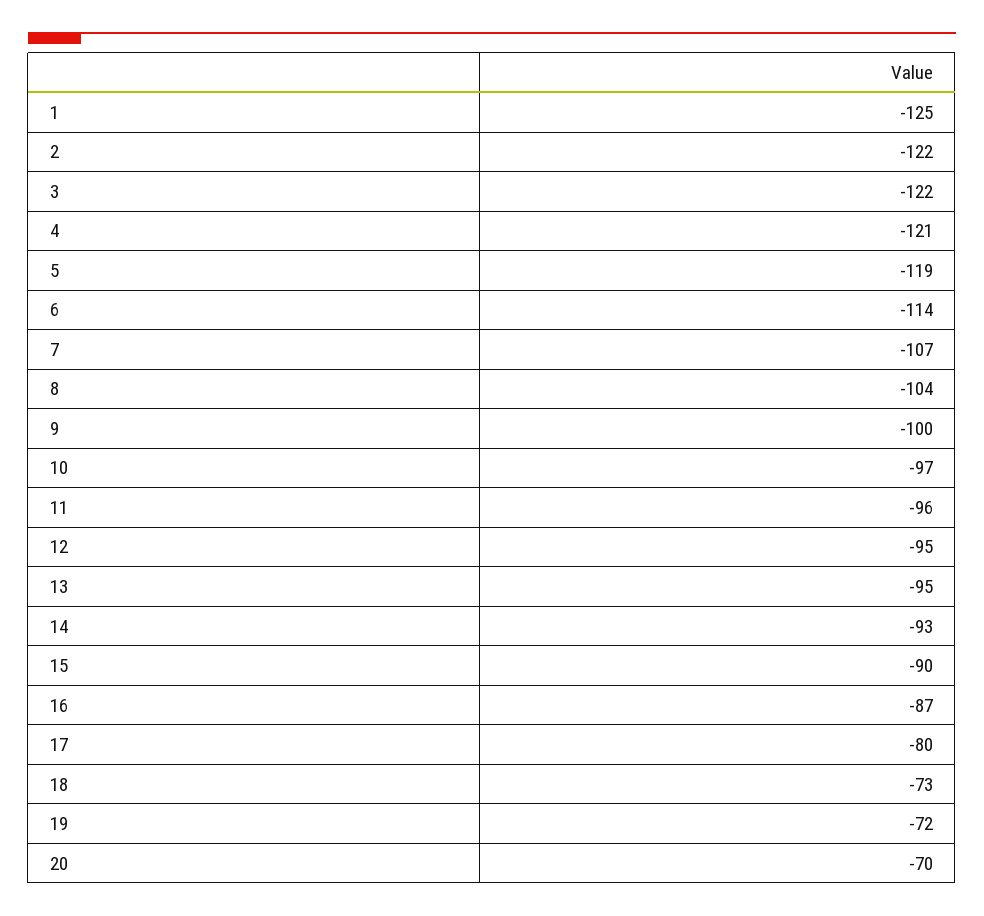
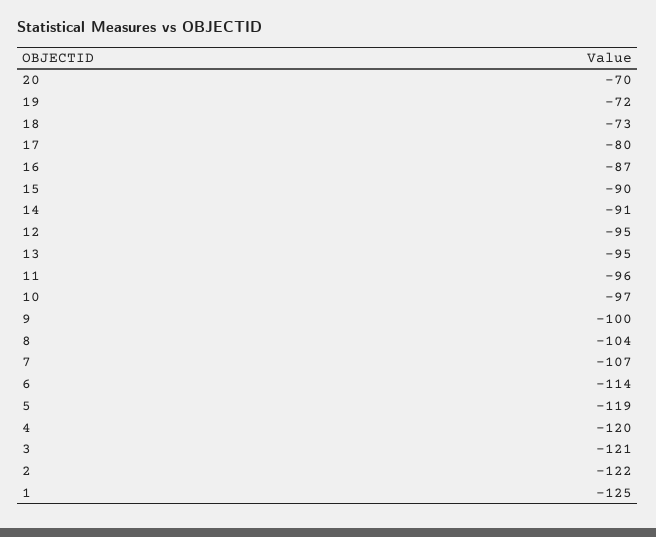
3: -122 -> -121
4: -121 -> -120
14: -93 -> -91

